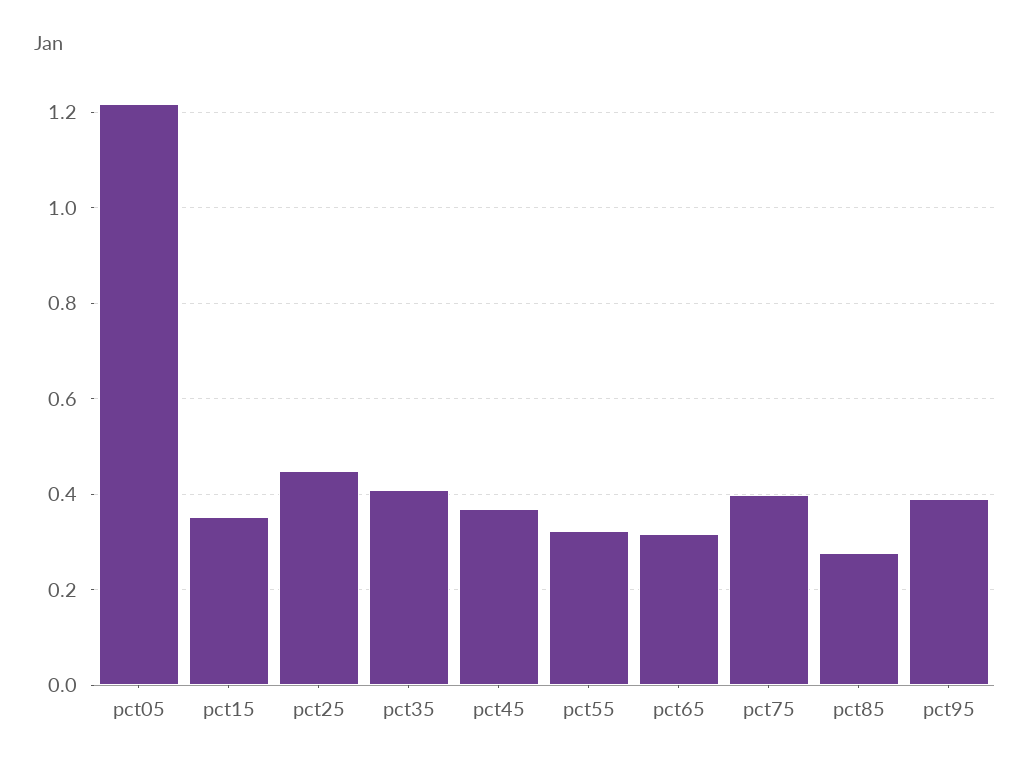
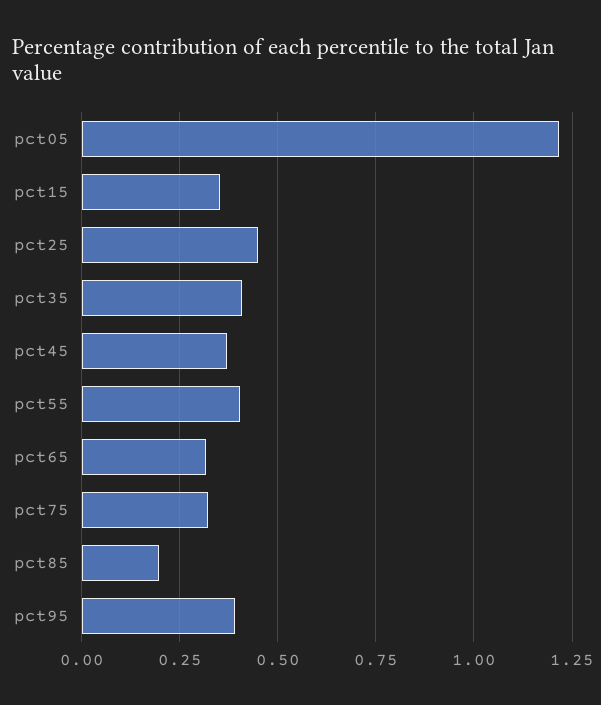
pct55: 0.32 -> 0.4
pct75: 0.4 -> 0.325
pct85: 0.28 -> 0.2

